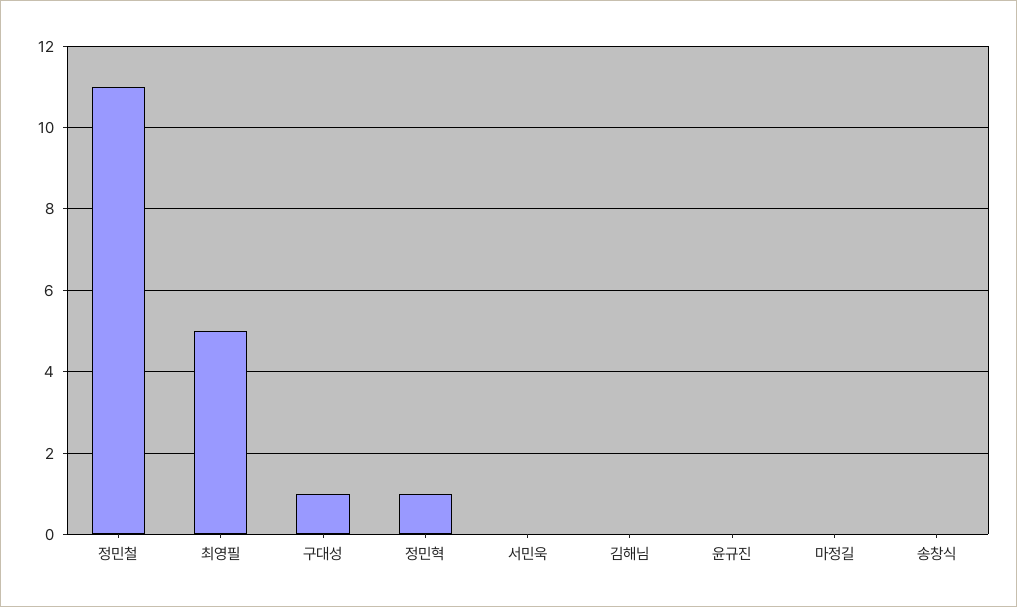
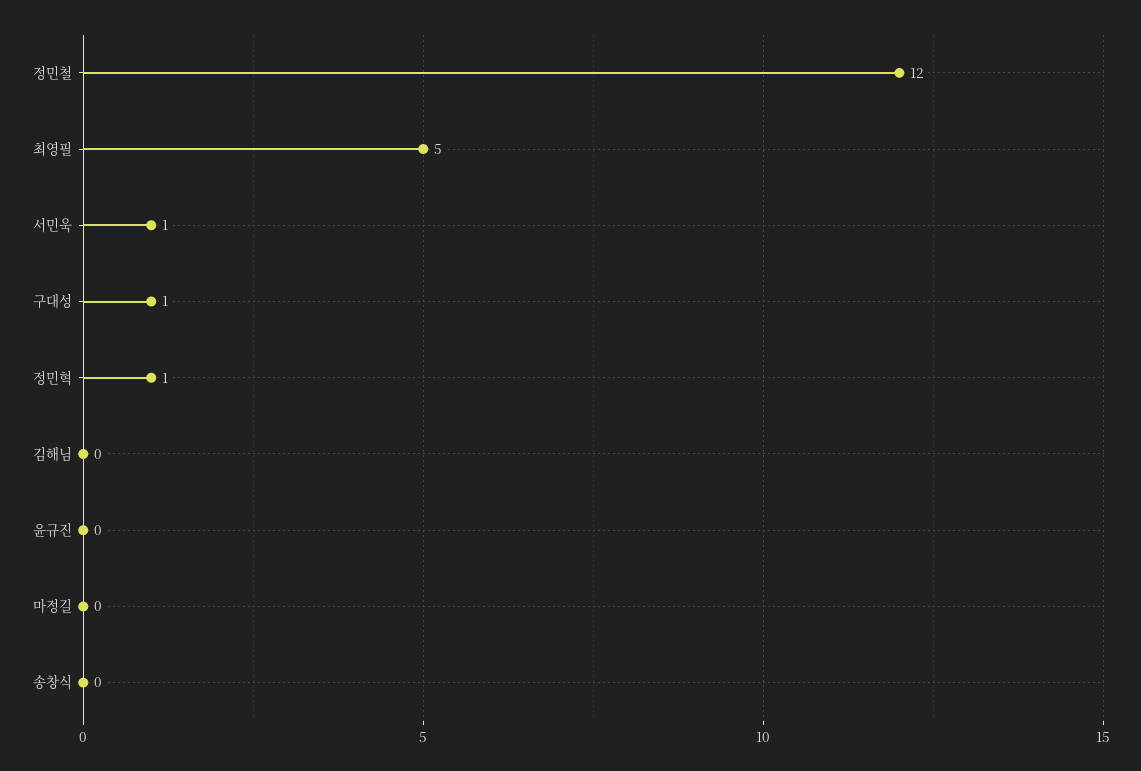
정민철: 11 -> 12
서민욱: 0 -> 1

